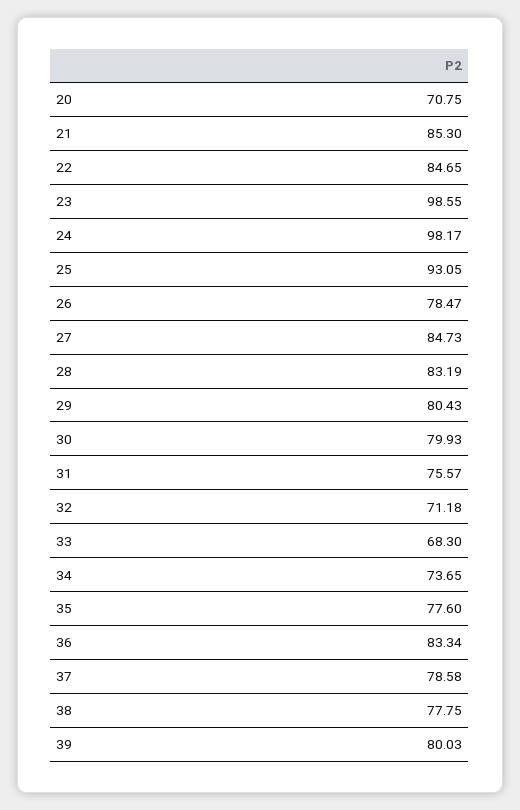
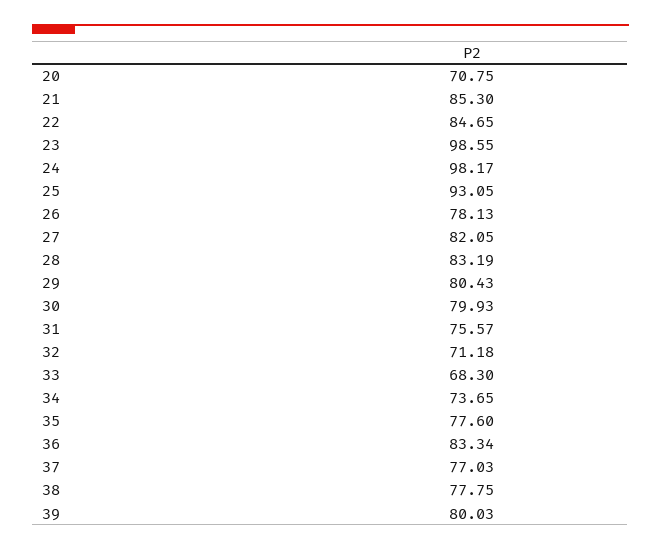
26: 78.47 -> 78.13
27: 84.73 -> 82.05
37: 78.58 -> 77.03

